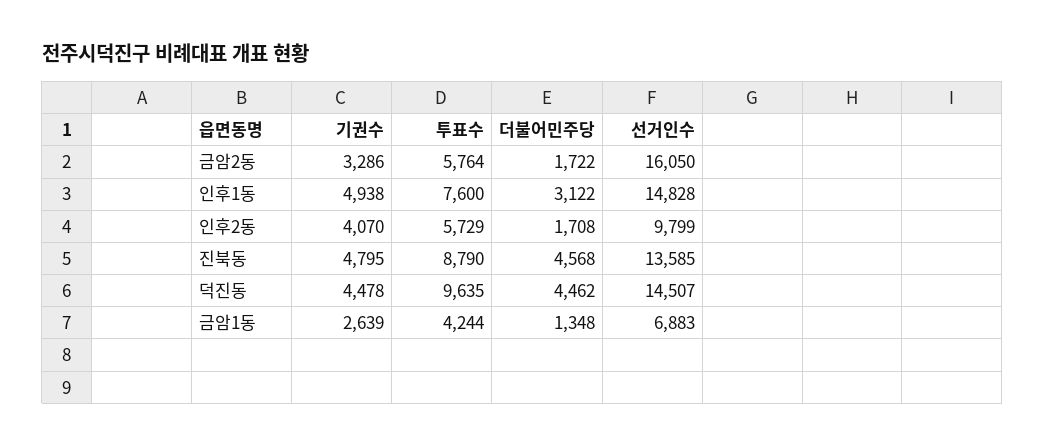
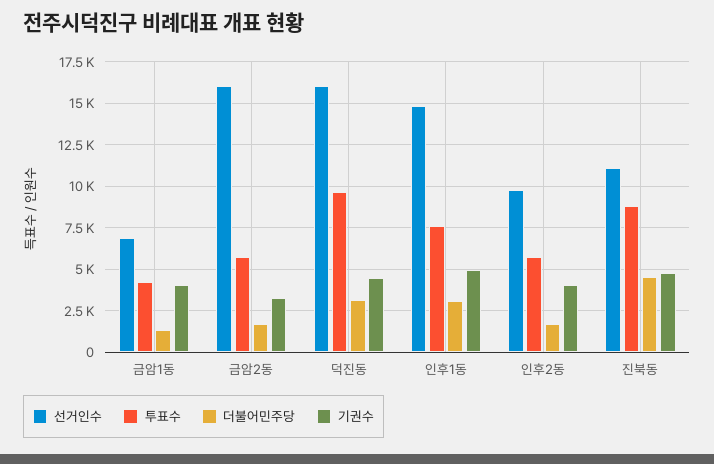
선거인수, 진북동: 13585 -> 11000
더불어민주당, 덕진동: 4462 -> 3000
선거인수, 덕진동: 14507 -> 16000
기권수, 금암1동: 2639 -> 4000

